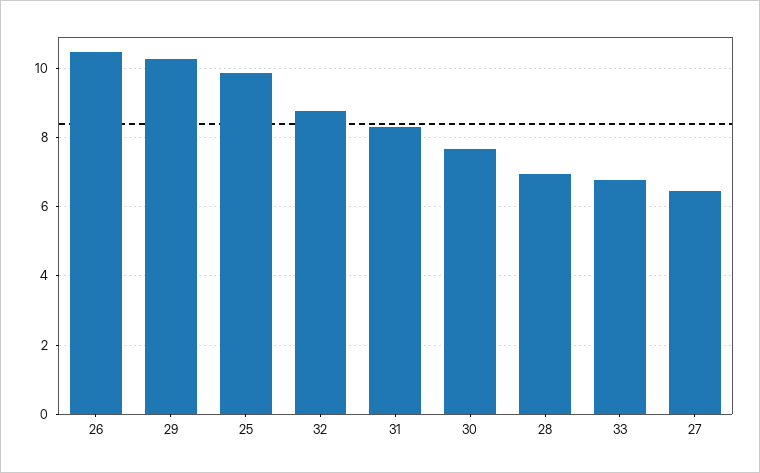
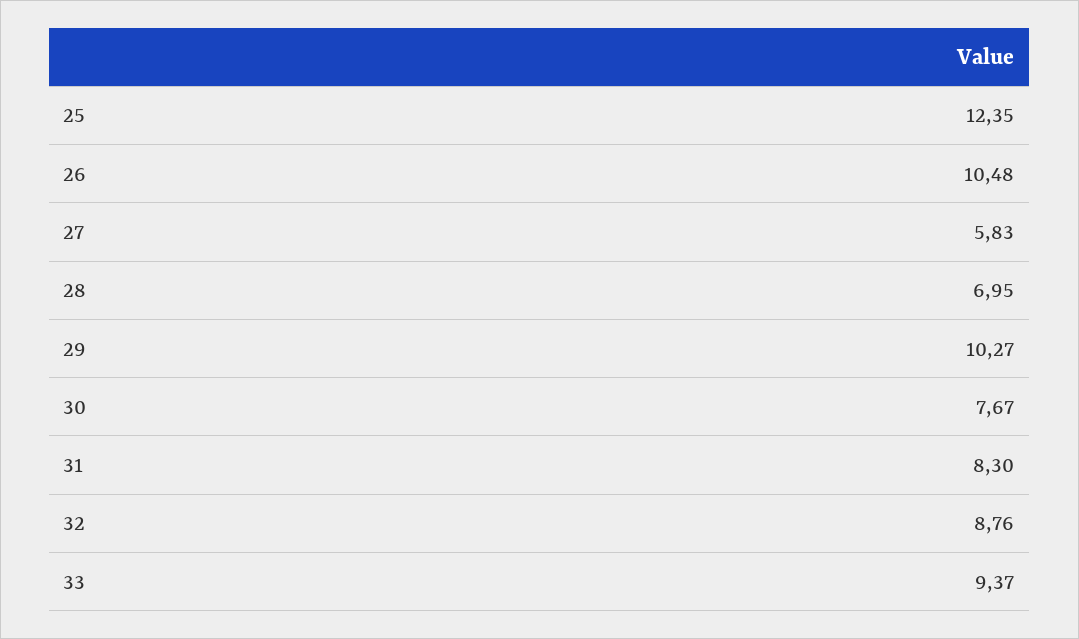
25: 9.8 -> 12.35
33: 6.8 -> 9.37
27: 6.4 -> 5.83

